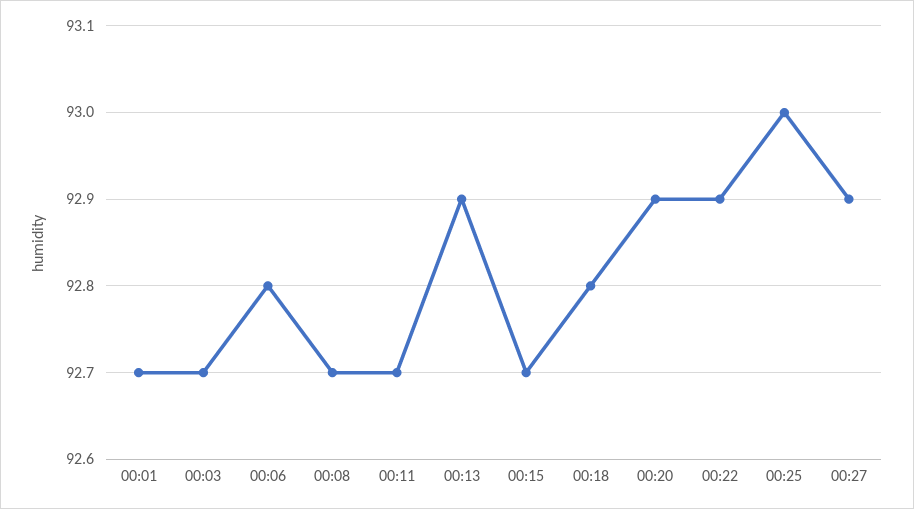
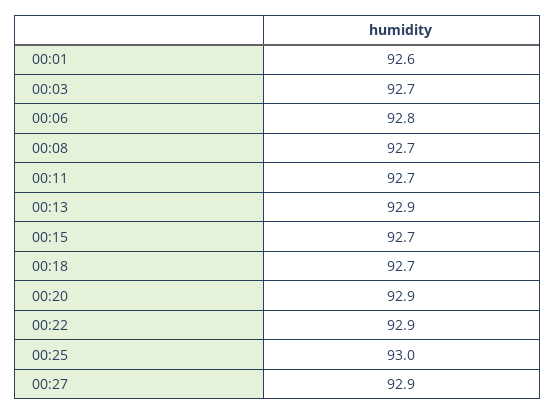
00:01: 92.7 -> 92.6
00:18: 92.8 -> 92.7

